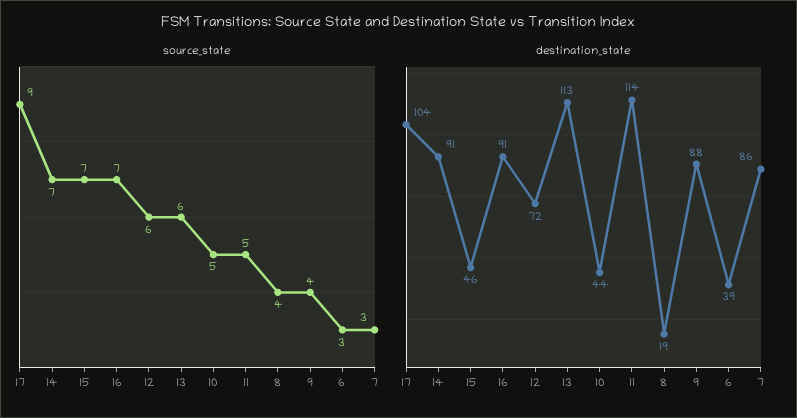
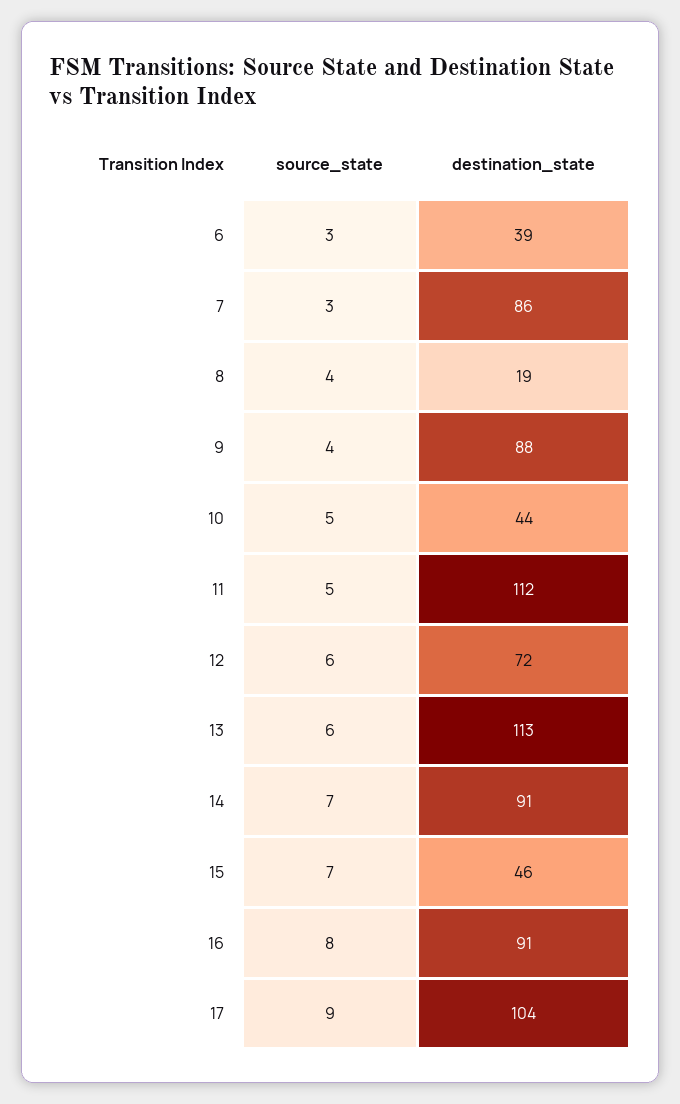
source_state, 16: 7 -> 8
destination_state, 11: 114 -> 112

